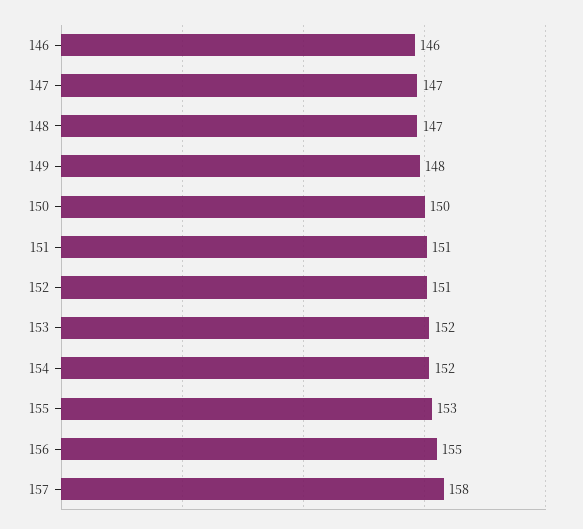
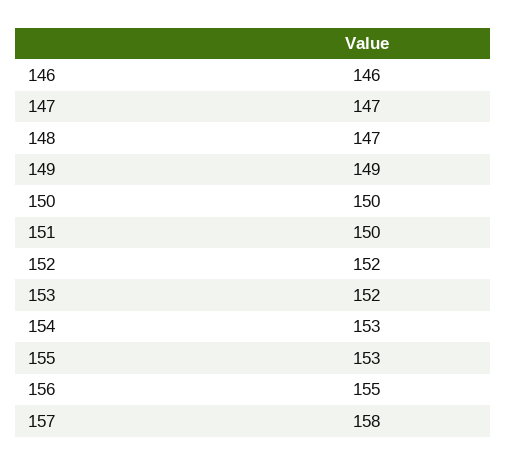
149: 148 -> 149
151: 151 -> 150
152: 151 -> 152
154: 152 -> 153

